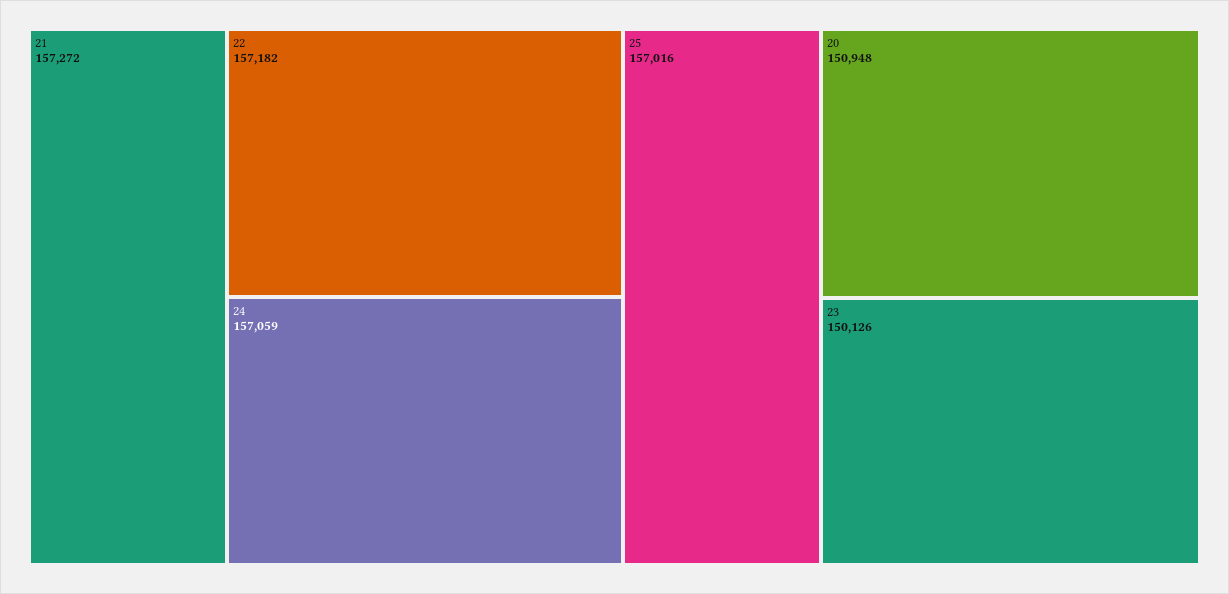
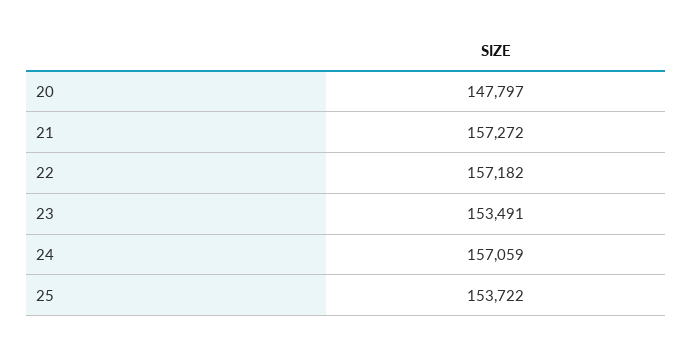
25: 157016 -> 153722
20: 150948 -> 147797
23: 150126 -> 153491

